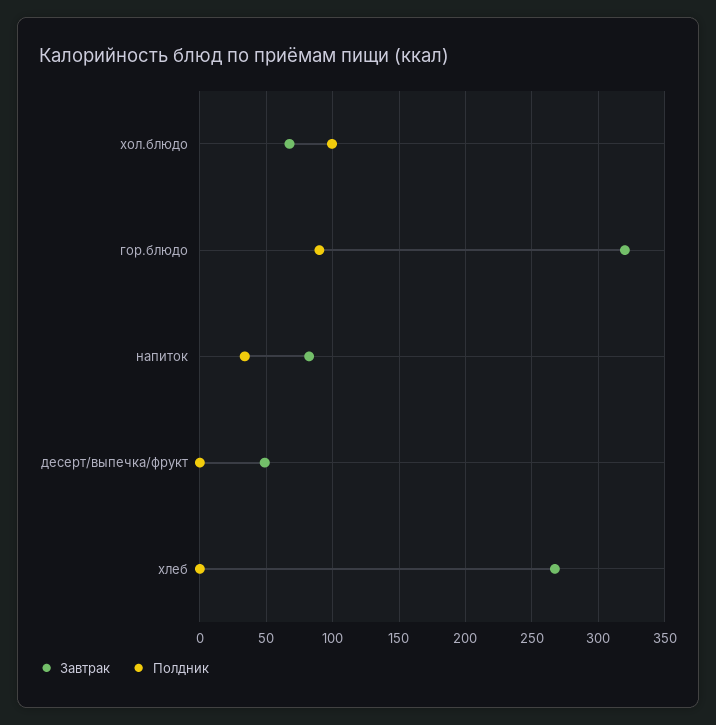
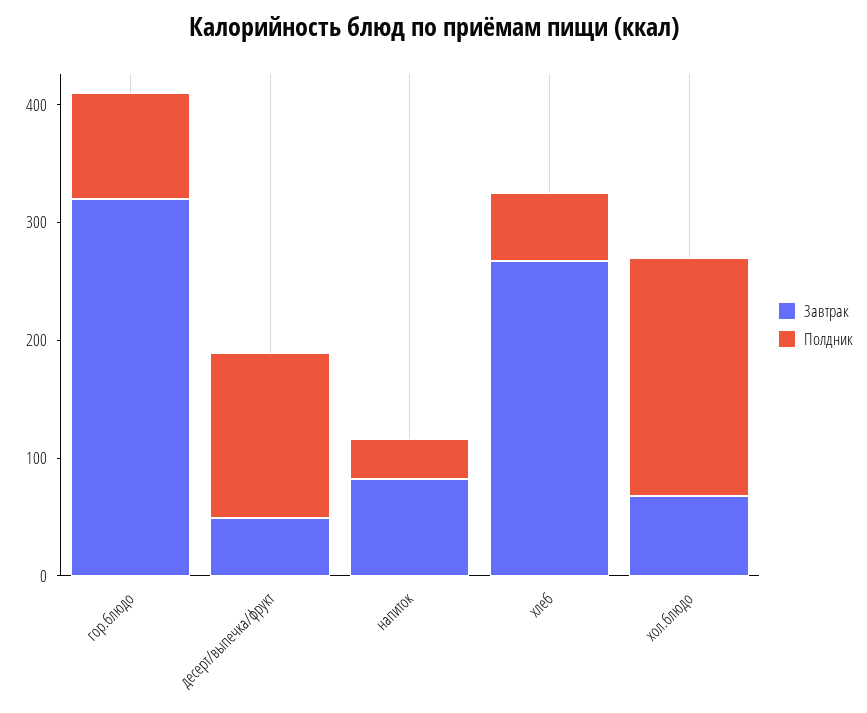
Полдник, хол.блюдо: 100 -> 200
Полдник, десерт/выпечка/фрукт: 0 -> 140
Полдник, хлеб: 0 -> 60

